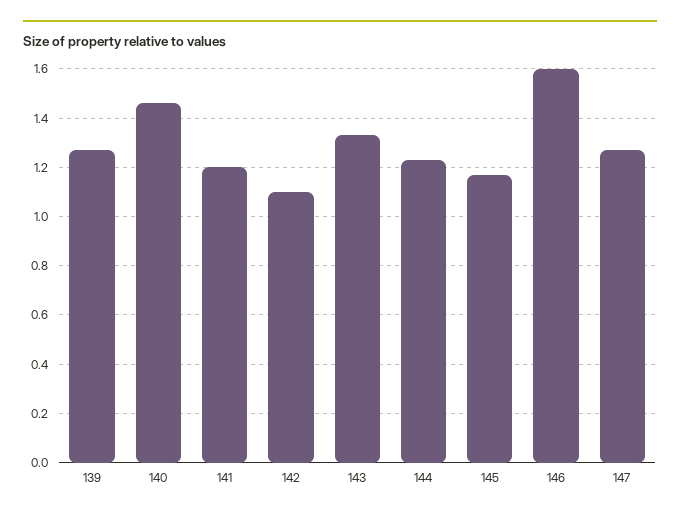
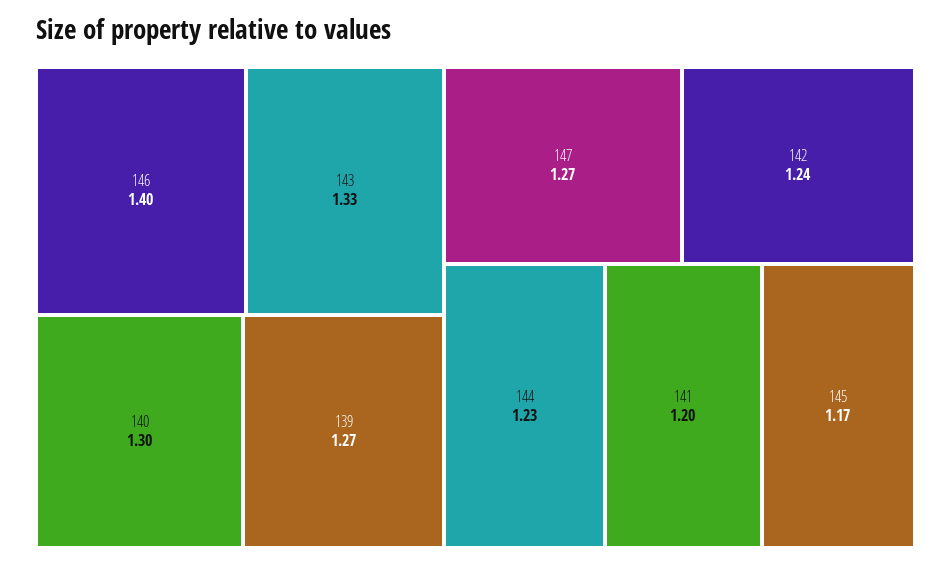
140: 1.45 -> 1.3
142: 1.1 -> 1.24
146: 1.6 -> 1.4

